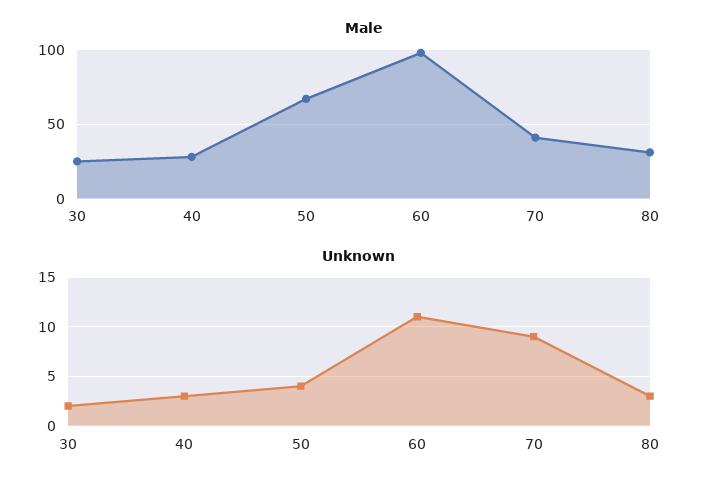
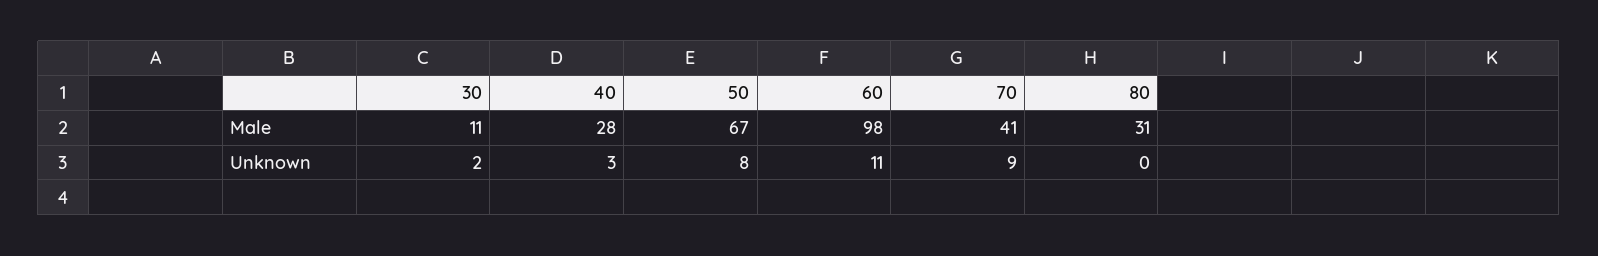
Male, 30: 25 -> 11
Unknown, 50: 4 -> 8
Unknown, 80: 3 -> 0

